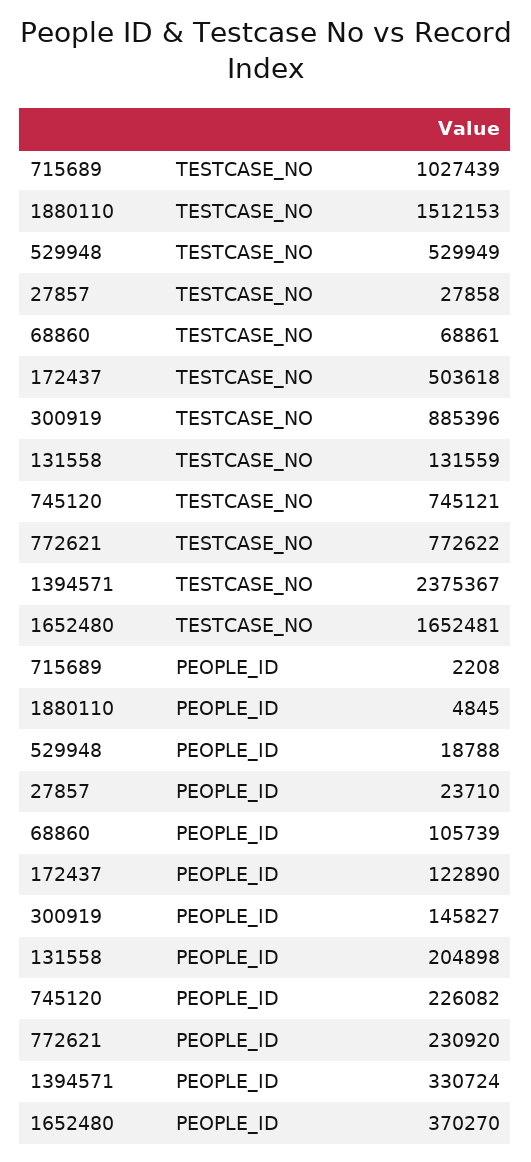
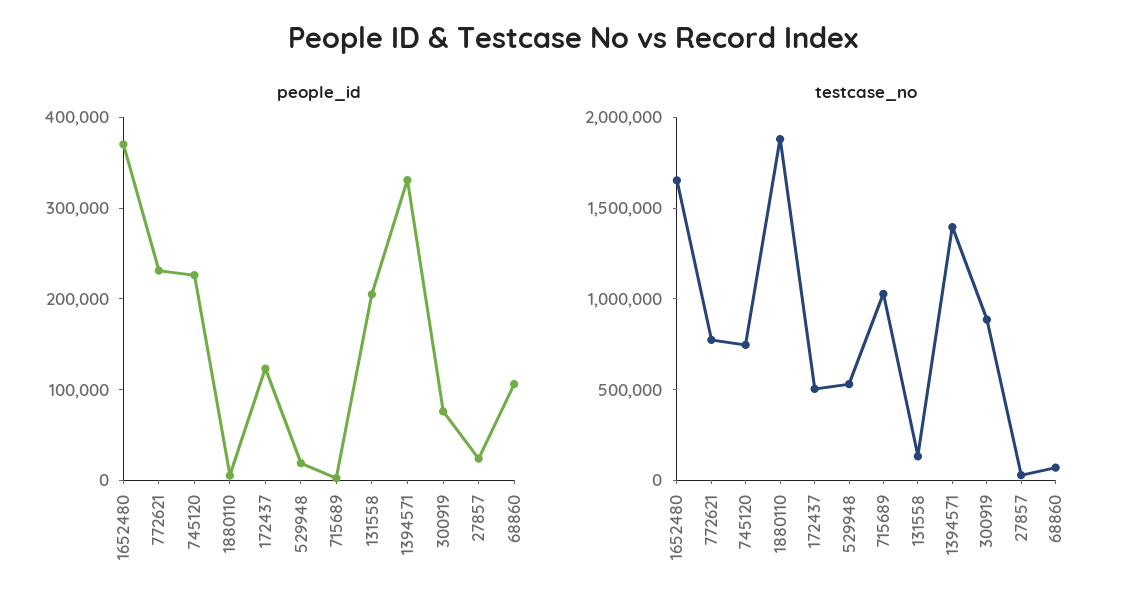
TESTCASE_NO, 1880110: 1512153 -> 1900000
TESTCASE_NO, 1394571: 2375367 -> 1400000
PEOPLE_ID, 300919: 145827 -> 80000

